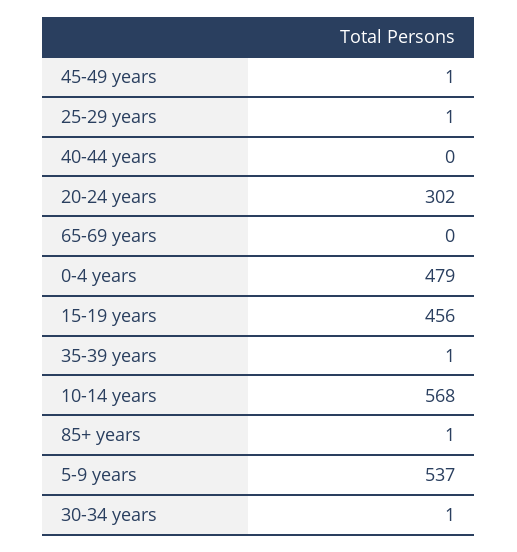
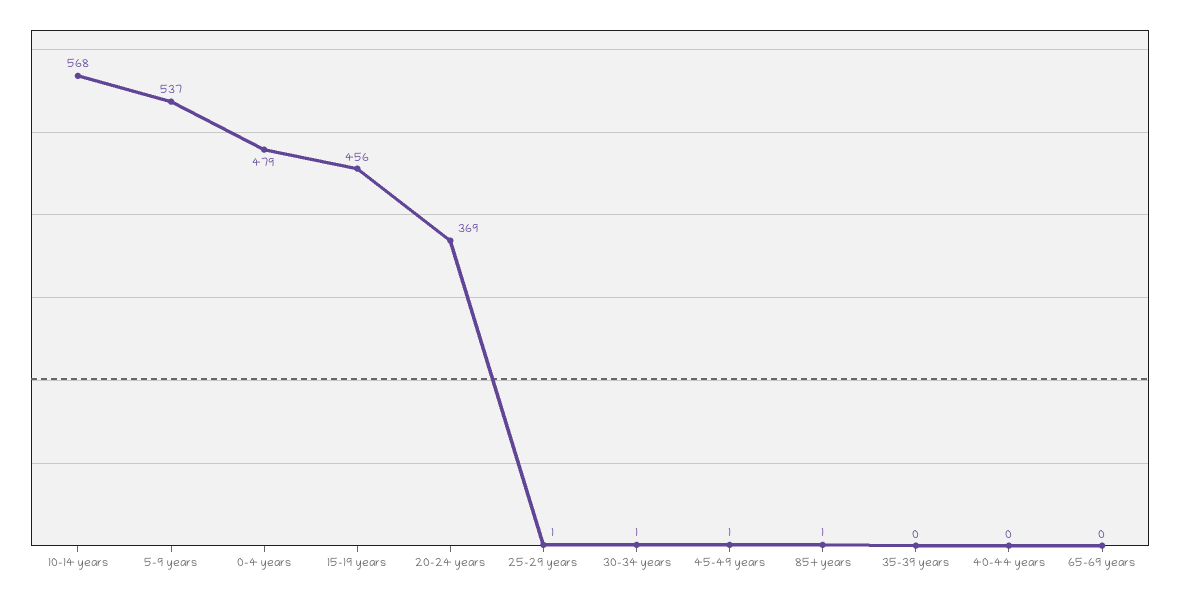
20-24 years: 302 -> 369
35-39 years: 1 -> 0

